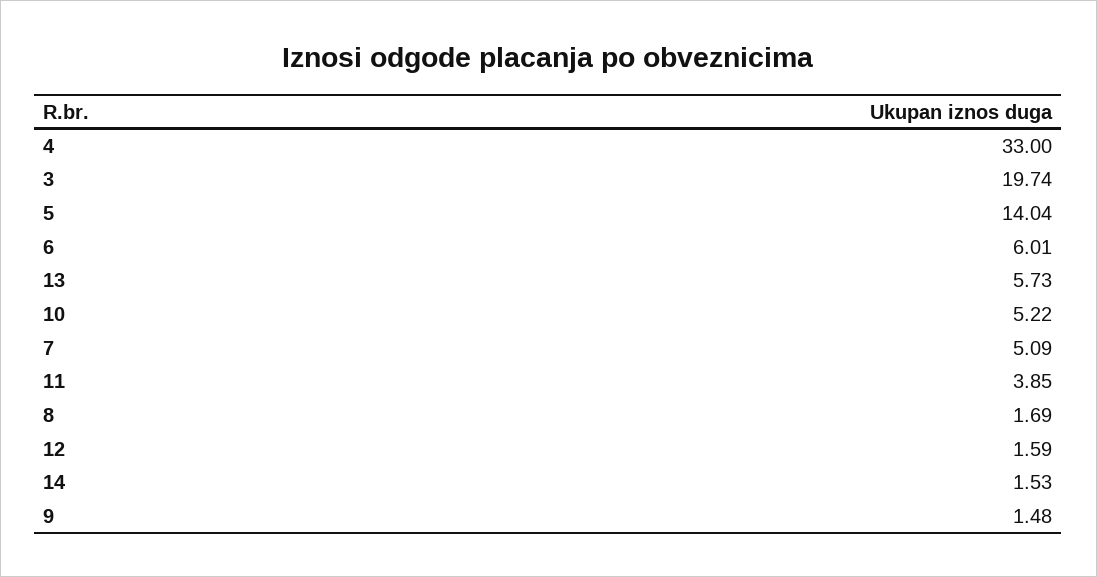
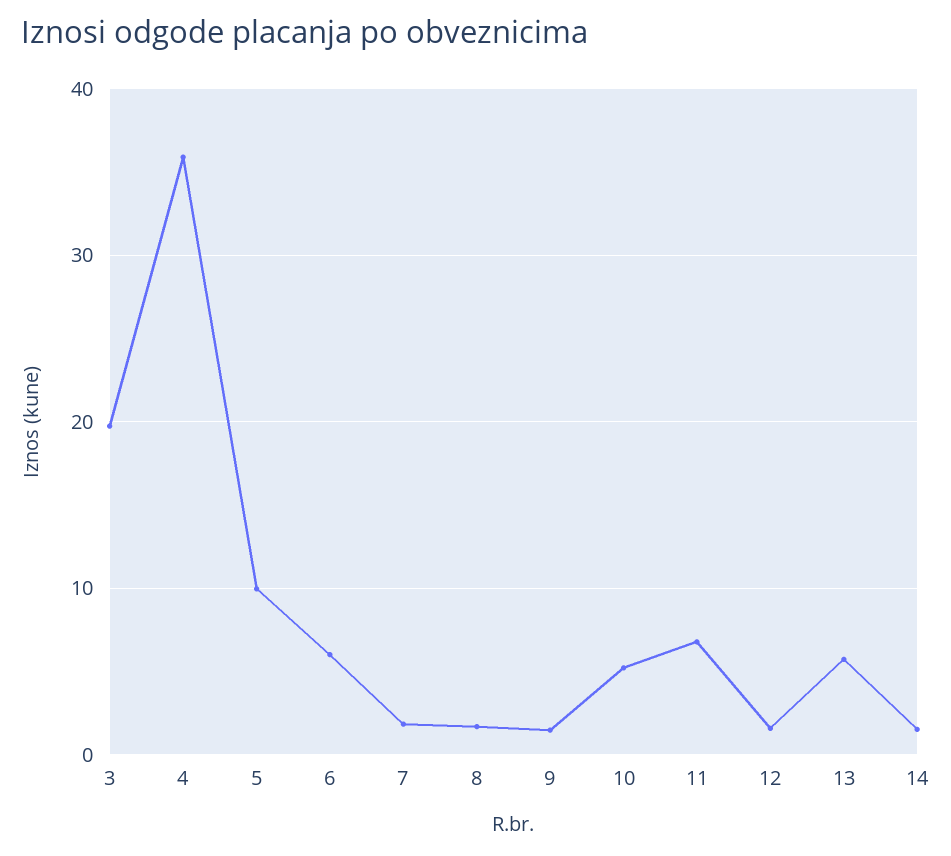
4: 33 -> 36
5: 14.04 -> 10
7: 5.09 -> 2
11: 3.85 -> 7

